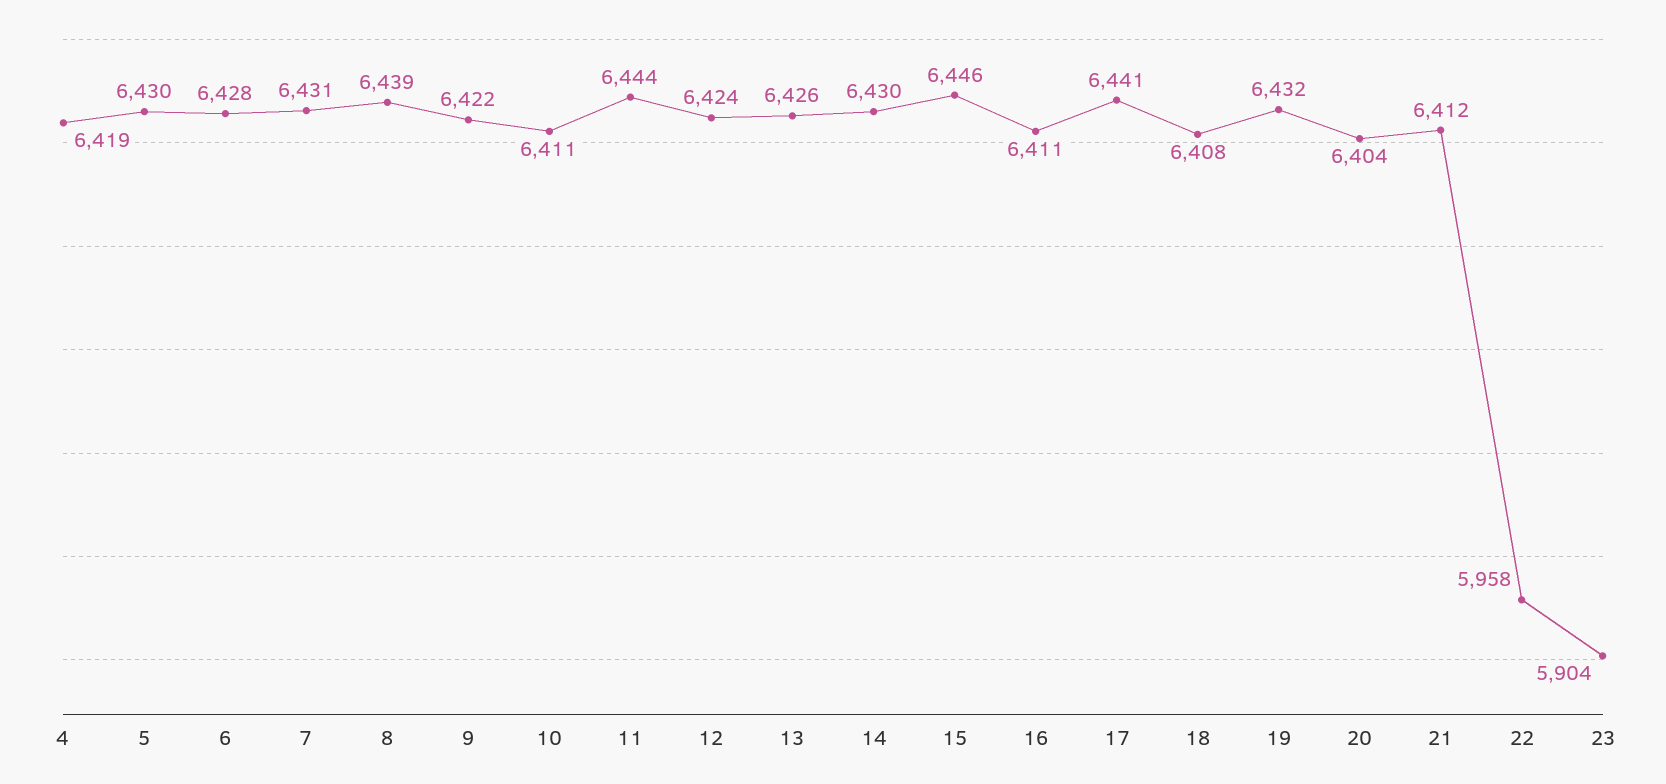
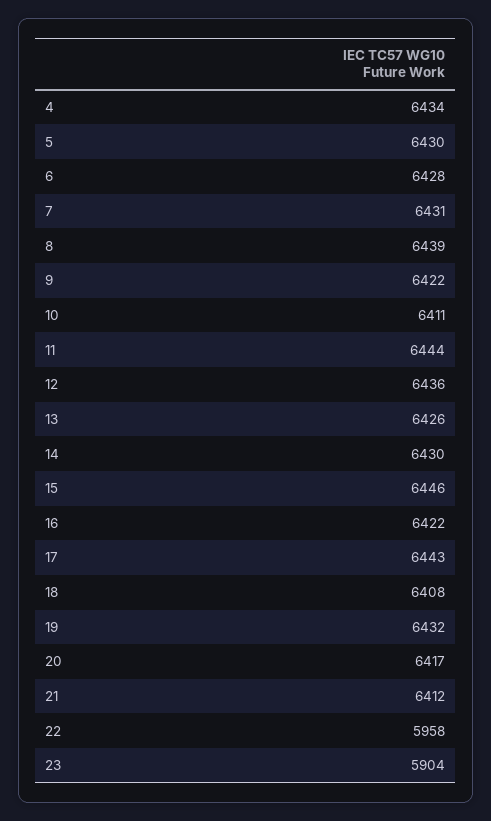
4: 6419 -> 6434
12: 6424 -> 6436
16: 6411 -> 6422
17: 6441 -> 6443
20: 6404 -> 6417

